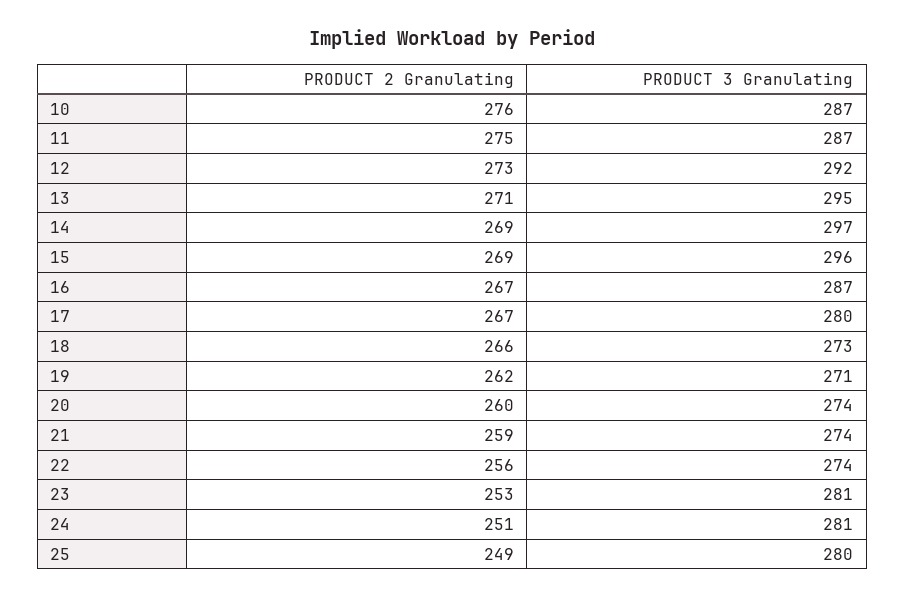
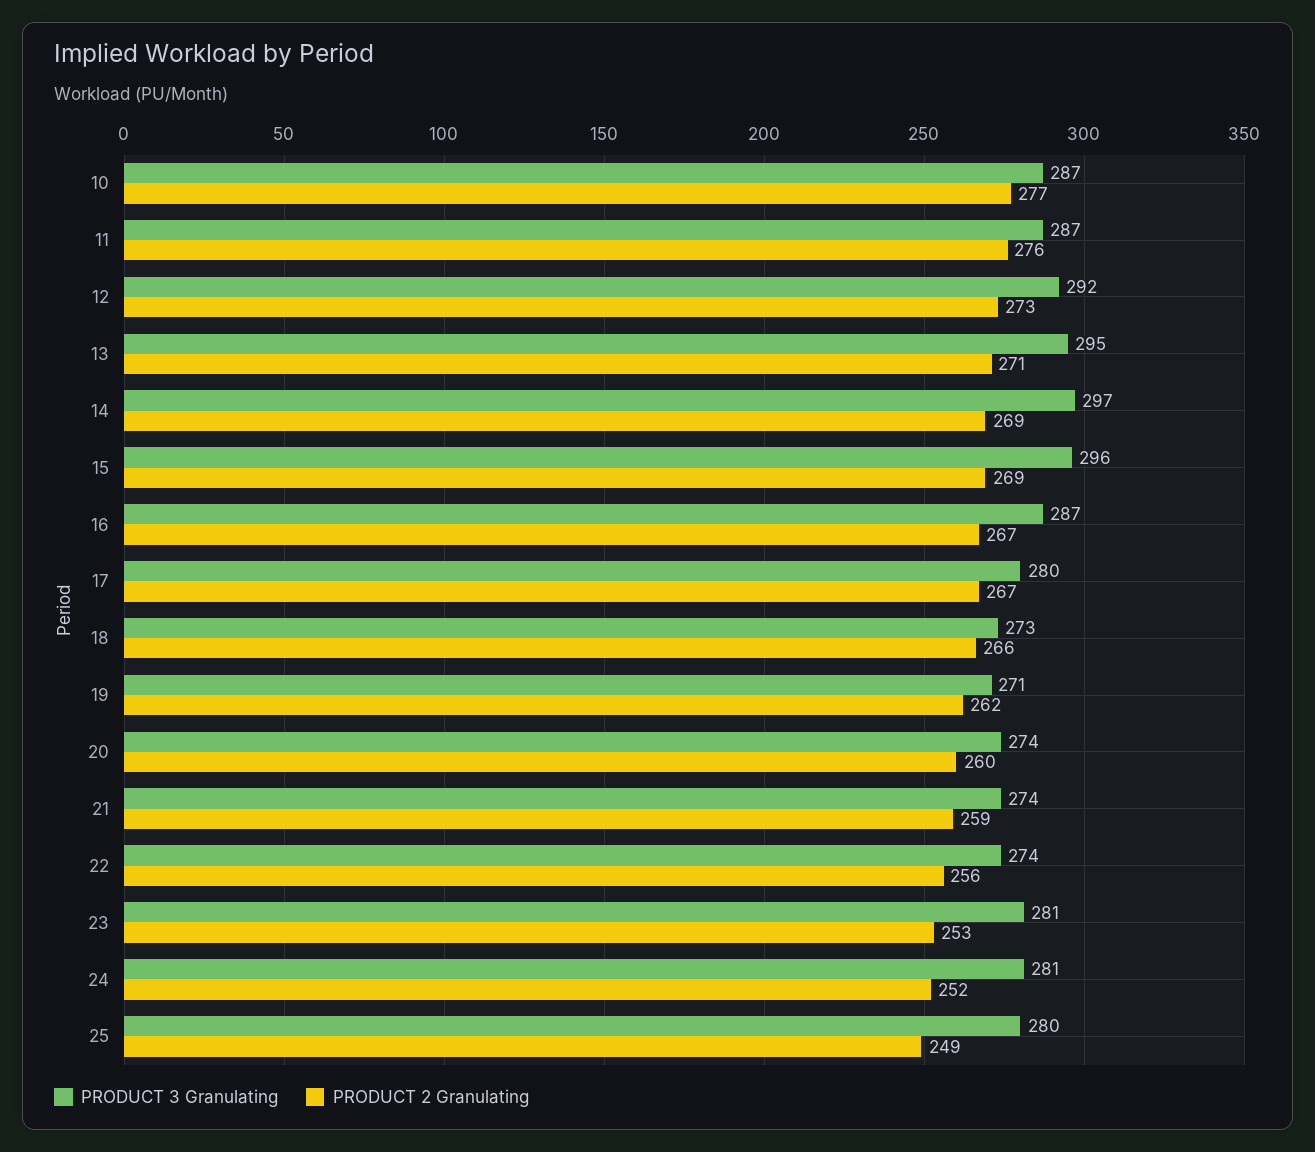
PRODUCT 2 Granulating, 10: 276 -> 277
PRODUCT 2 Granulating, 11: 275 -> 276
PRODUCT 2 Granulating, 24: 251 -> 252

